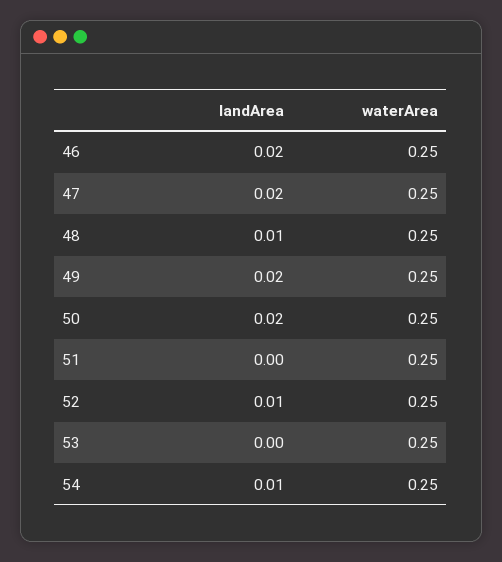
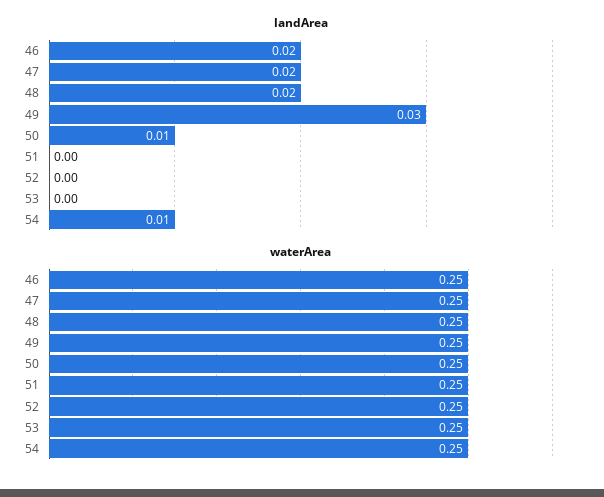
landArea, 48: 0.01 -> 0.02
landArea, 49: 0.02 -> 0.03
landArea, 50: 0.02 -> 0.01
landArea, 52: 0.01 -> 0

